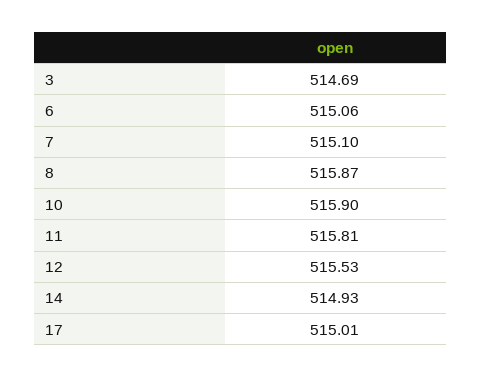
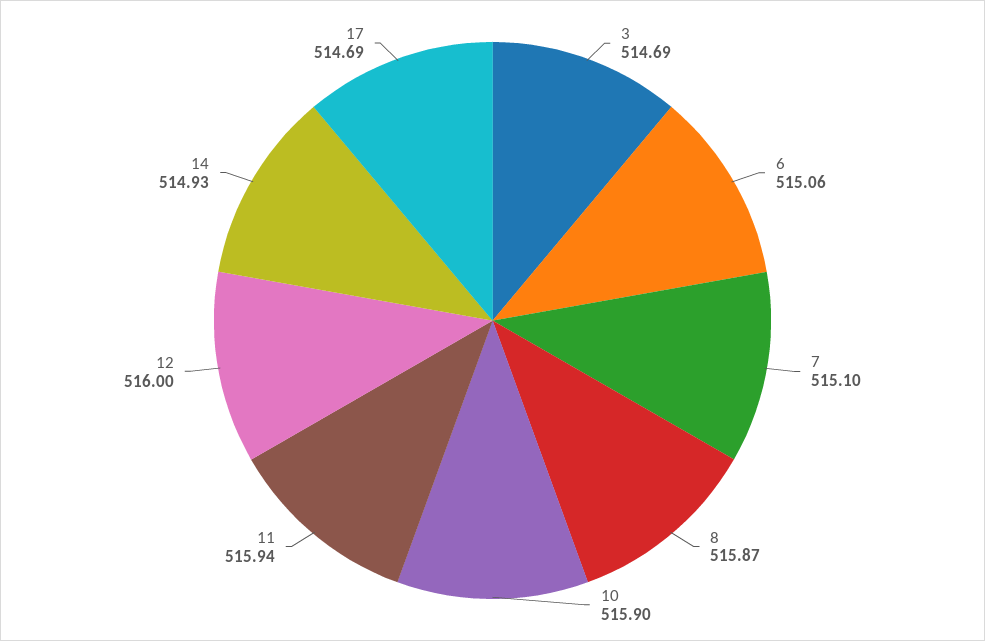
11: 515.81 -> 515.94
12: 515.53 -> 516
17: 515.01 -> 514.69

